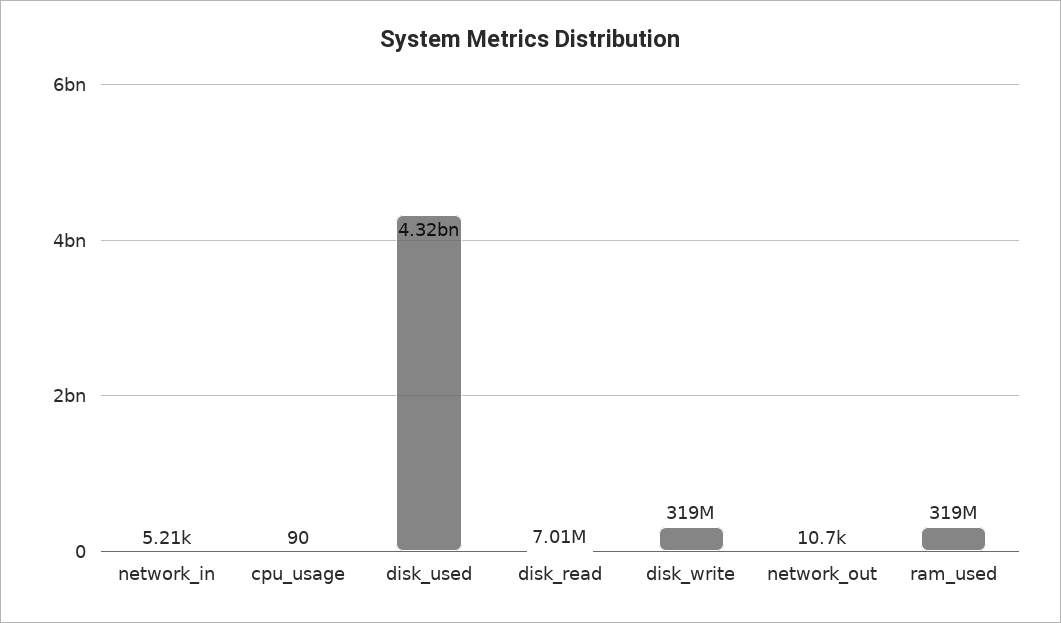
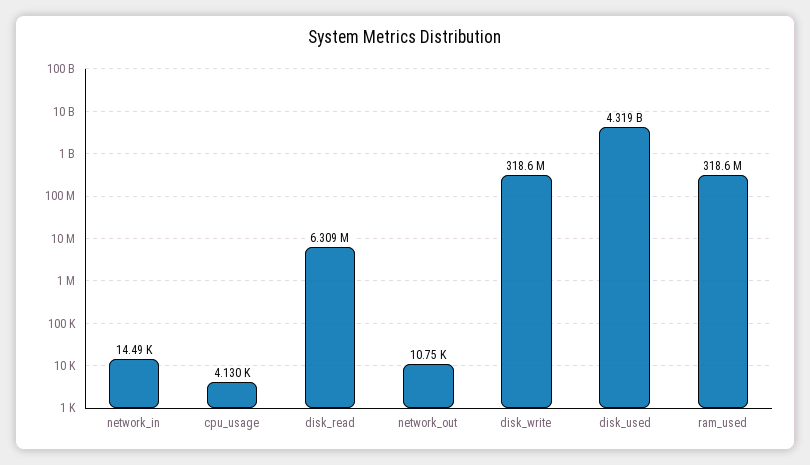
network_in: 5210 -> 14490
cpu_usage: 90 -> 4130
disk_read: 7010000 -> 6309000

